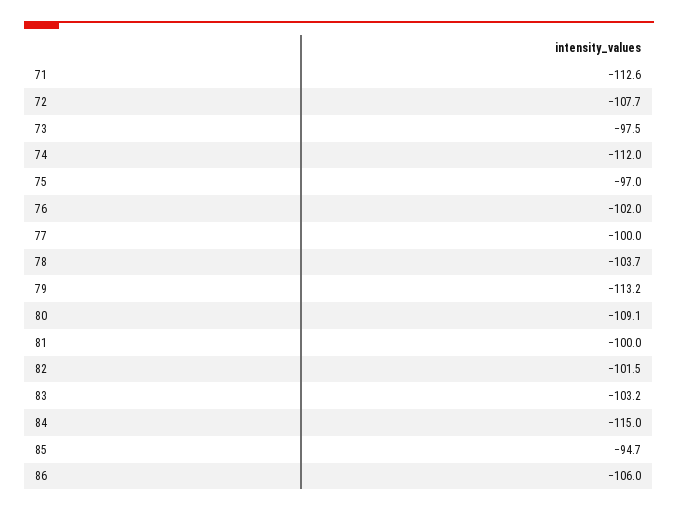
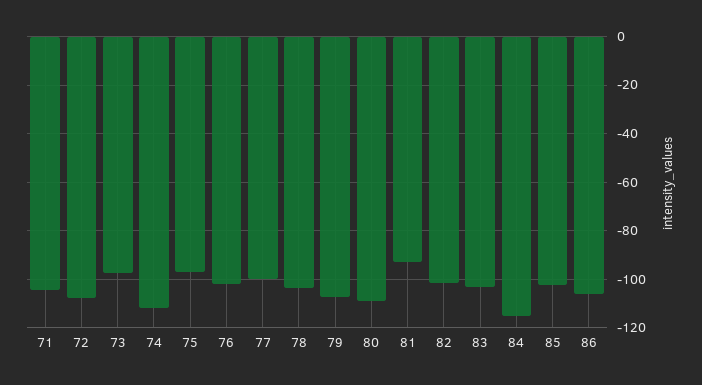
71: -112.6 -> -105
79: -113.2 -> -107.5
81: -100 -> -92.5
85: -94.7 -> -102.5

